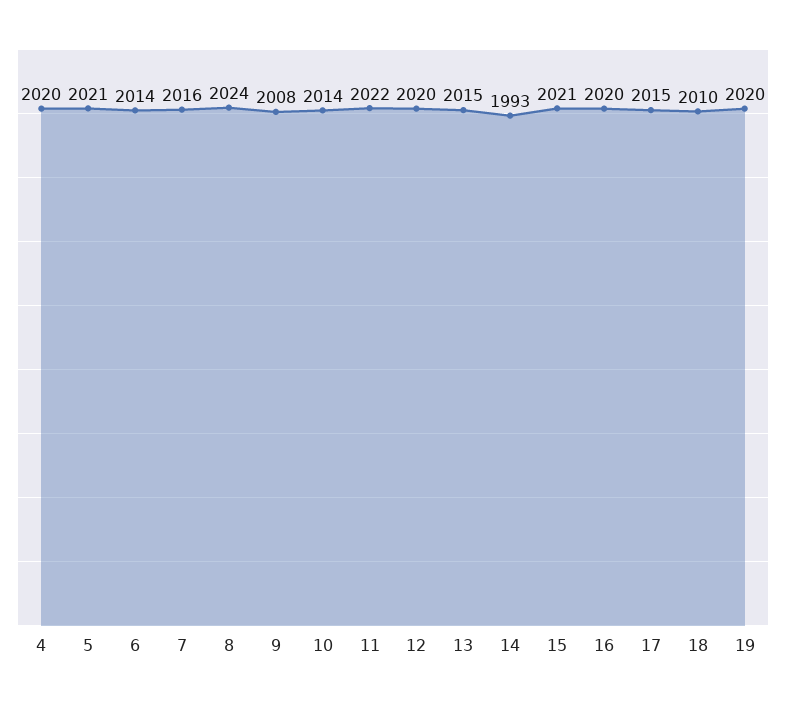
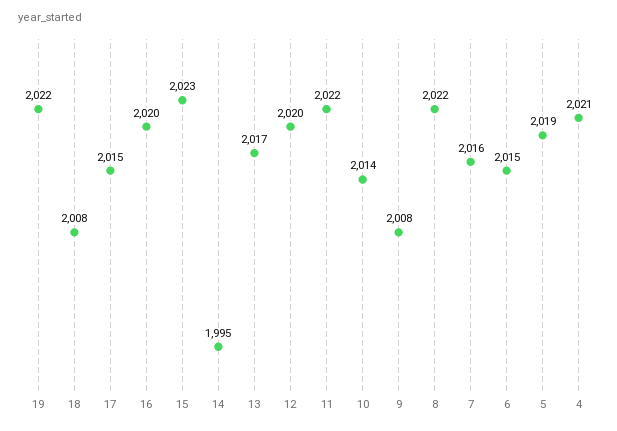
4: 2020 -> 2021
5: 2021 -> 2019
6: 2014 -> 2015
8: 2024 -> 2022
13: 2015 -> 2017
14: 1993 -> 1995
15: 2021 -> 2023
18: 2010 -> 2008
19: 2020 -> 2022

